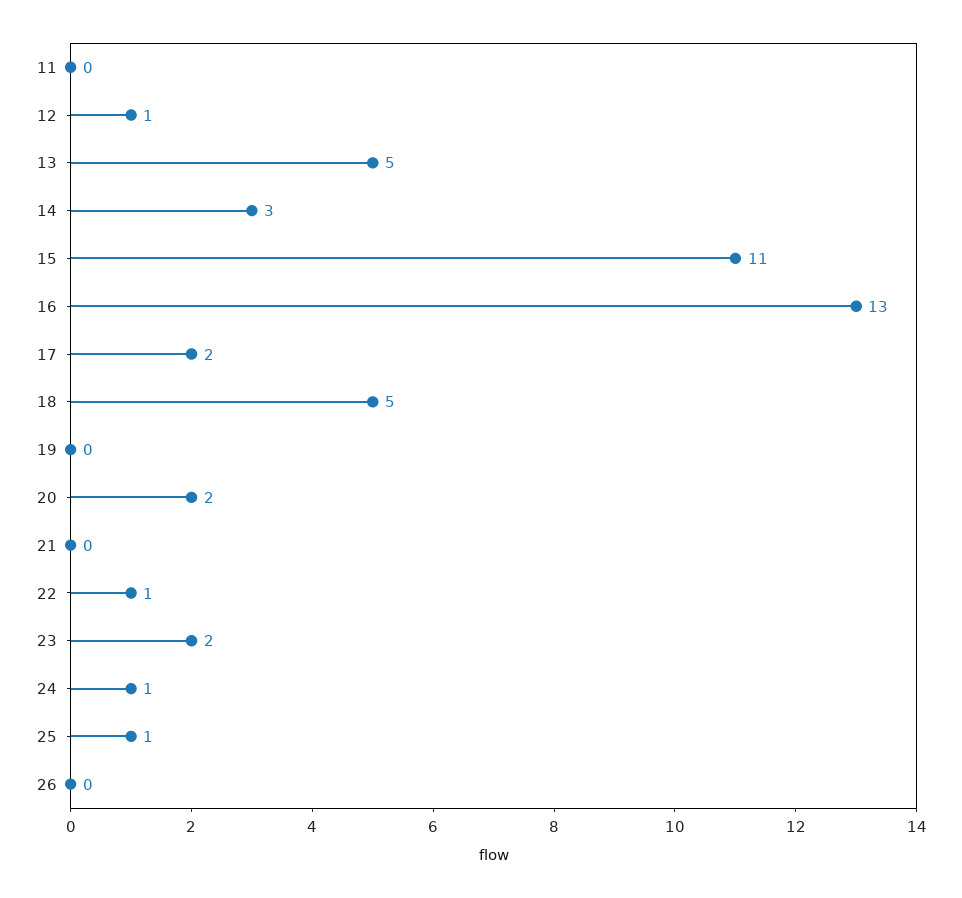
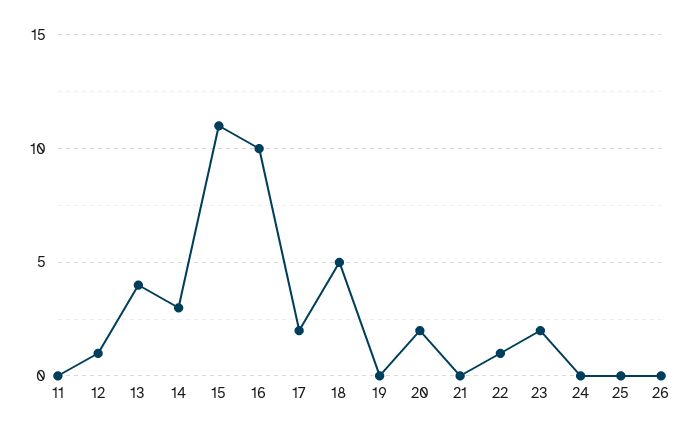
13: 5 -> 4
16: 13 -> 10
24: 1 -> 0
25: 1 -> 0

